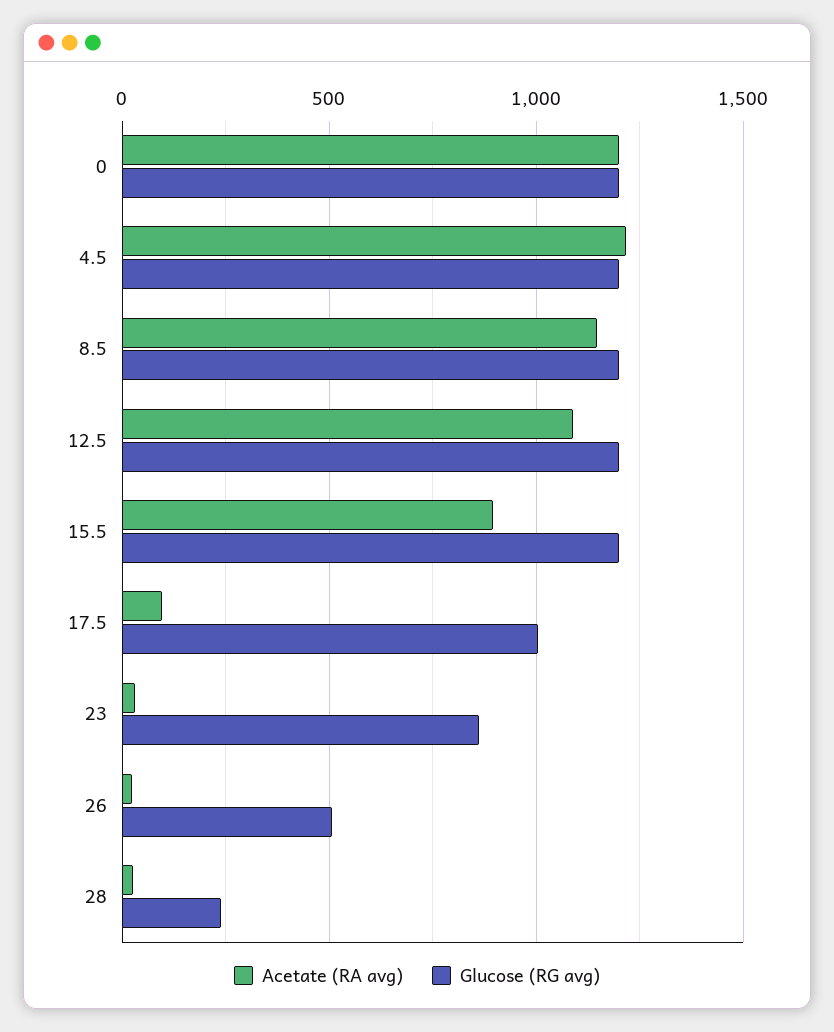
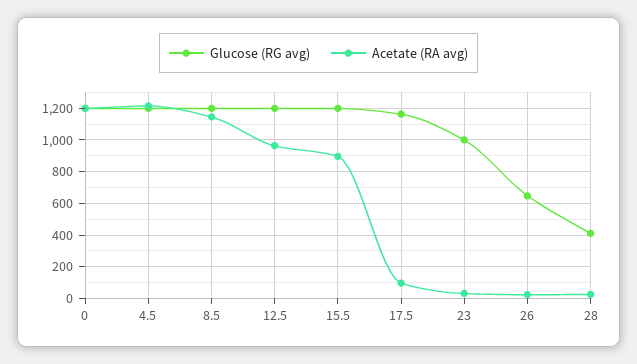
Acetate (RA avg), 12.5: 1100 -> 950
Glucose (RG avg), 17.5: 1000 -> 1150
Glucose (RG avg), 23: 850 -> 1000
Glucose (RG avg), 26: 500 -> 650
Glucose (RG avg), 28: 250 -> 400

